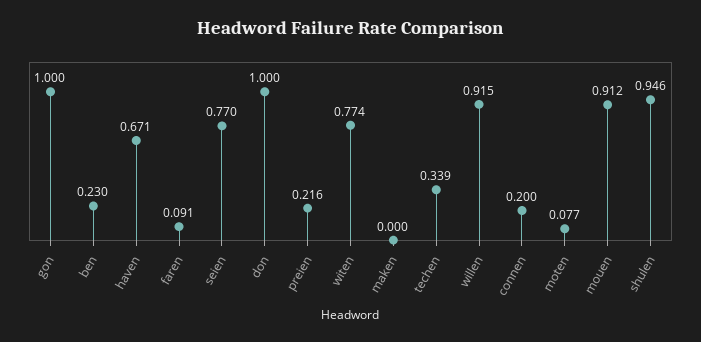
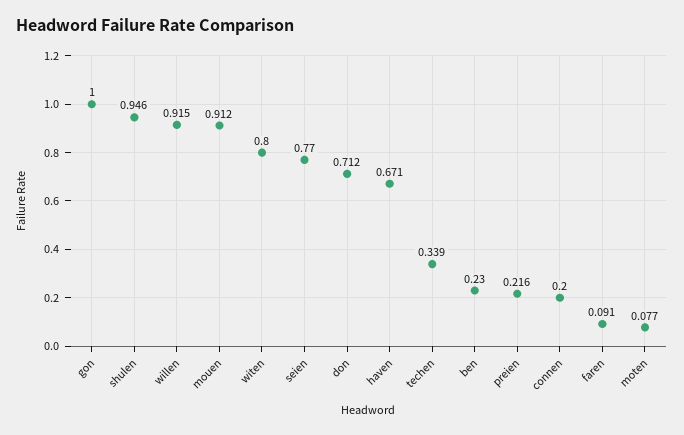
don: 1 -> 0.712
witen: 0.774 -> 0.8
maken: 0 -> none

